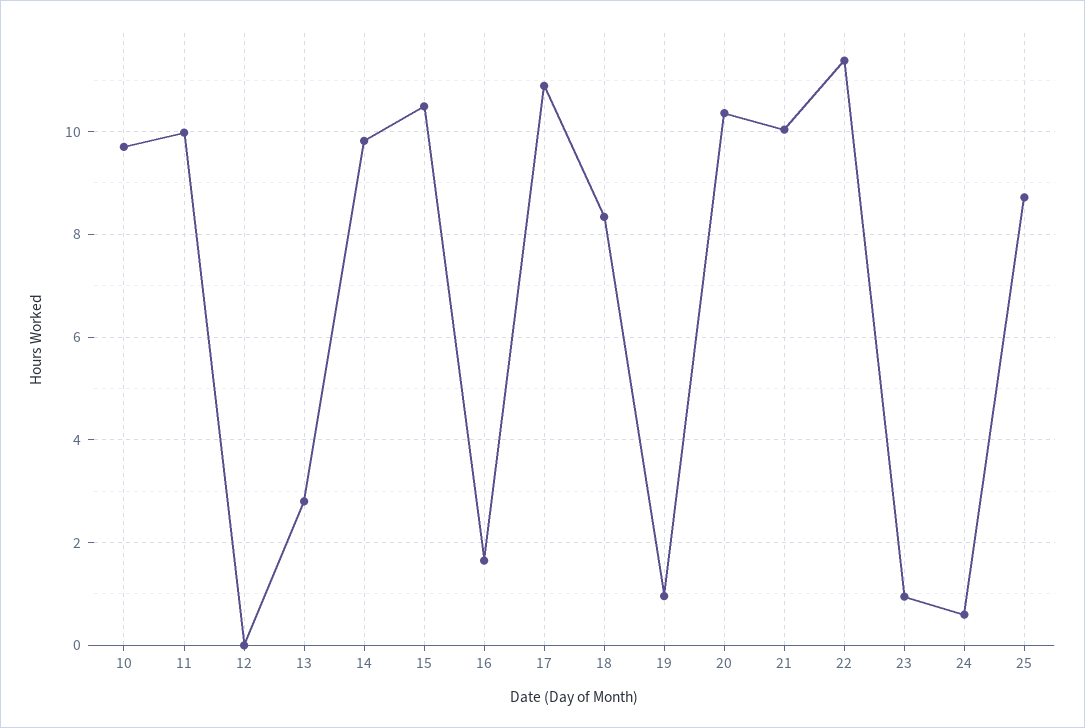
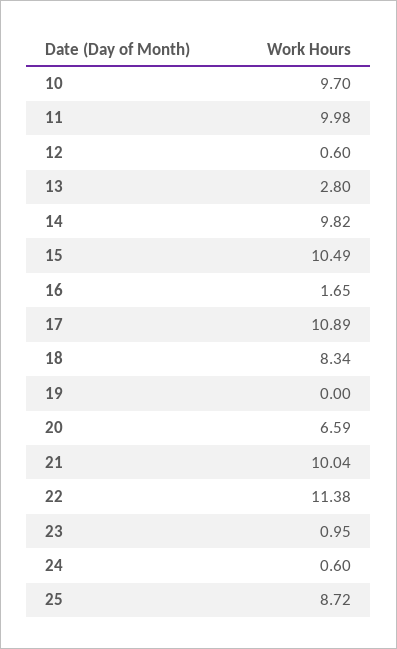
12: 0 -> 0.6
19: 1 -> 0
20: 10.4 -> 6.59

